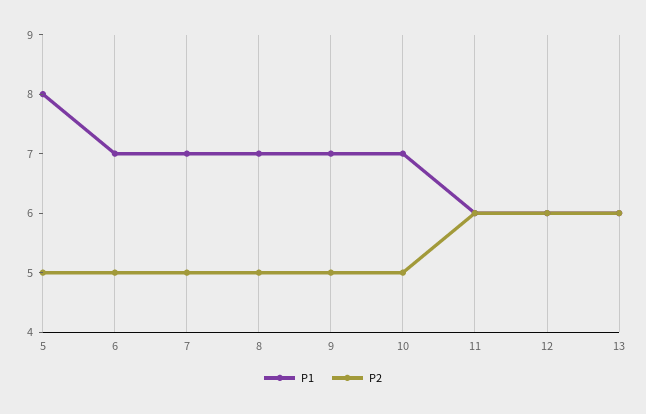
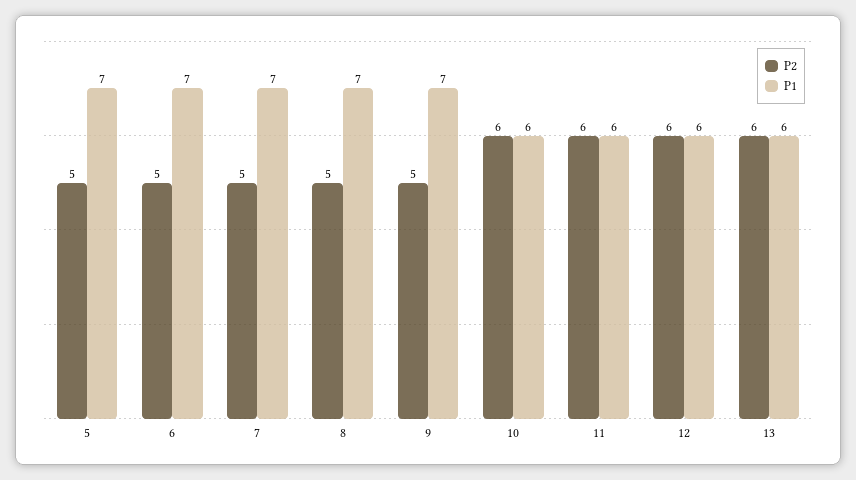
P1, 5: 8 -> 7
P1, 10: 7 -> 6
P2, 10: 5 -> 6

